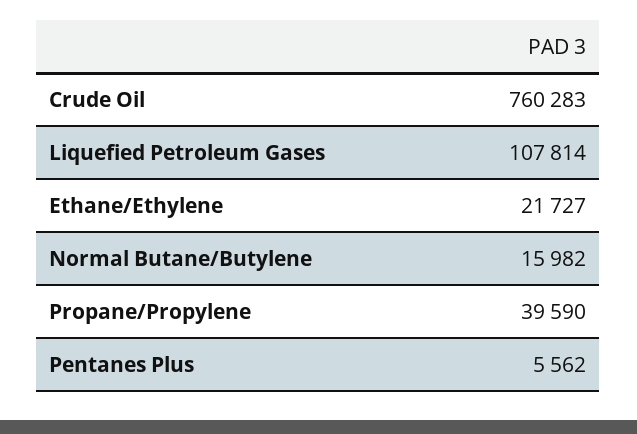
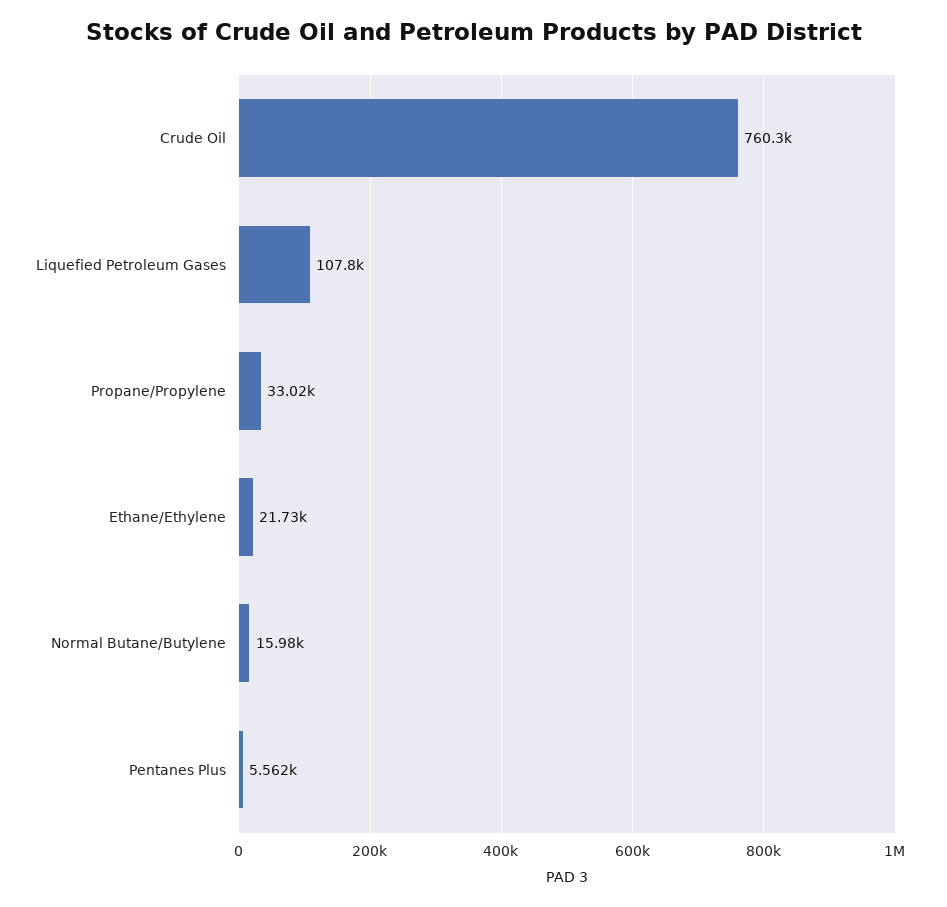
Propane/Propylene: 39590 -> 33020

